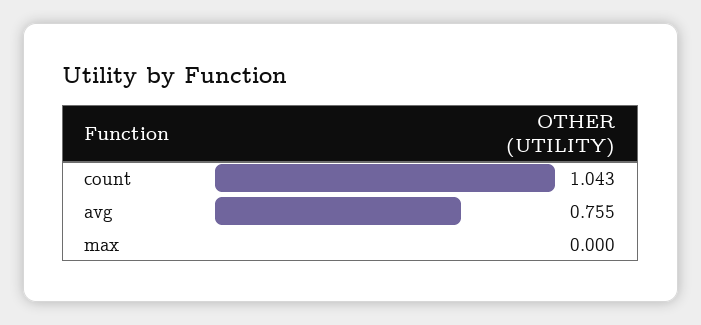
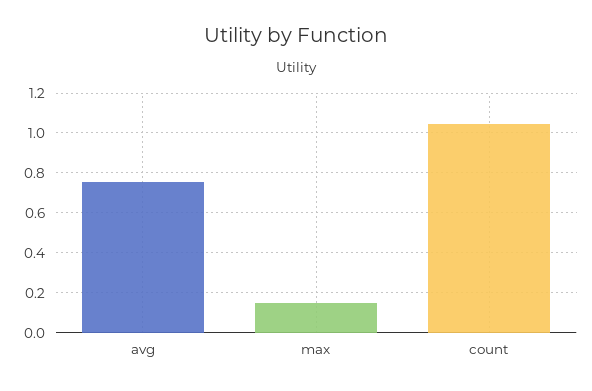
max: 0 -> 0.15

